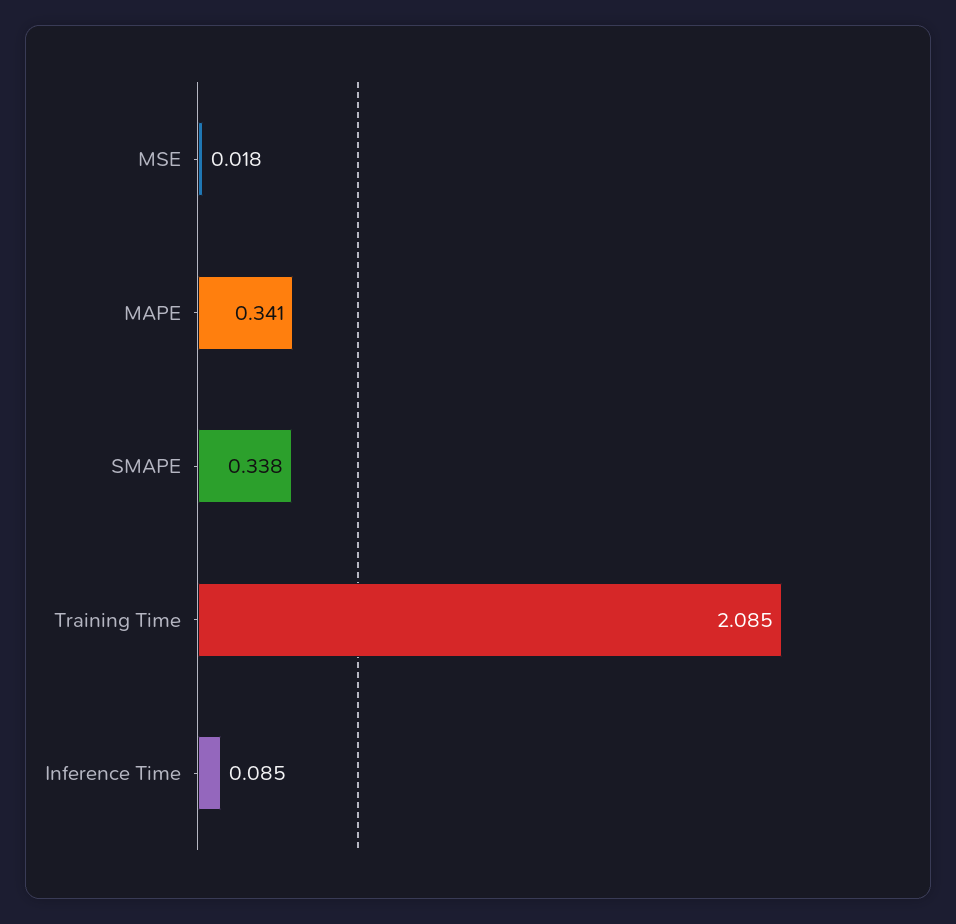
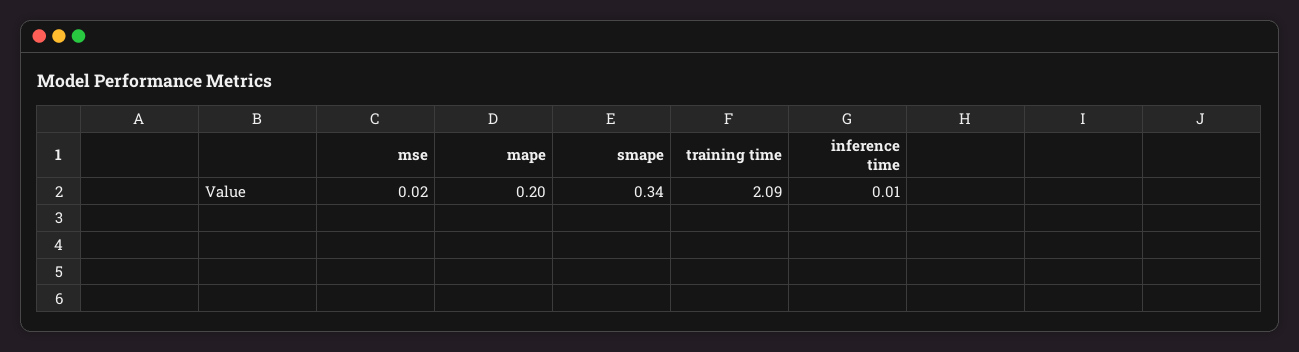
MAPE: 0.341 -> 0.2
Inference Time: 0.085 -> 0.01

